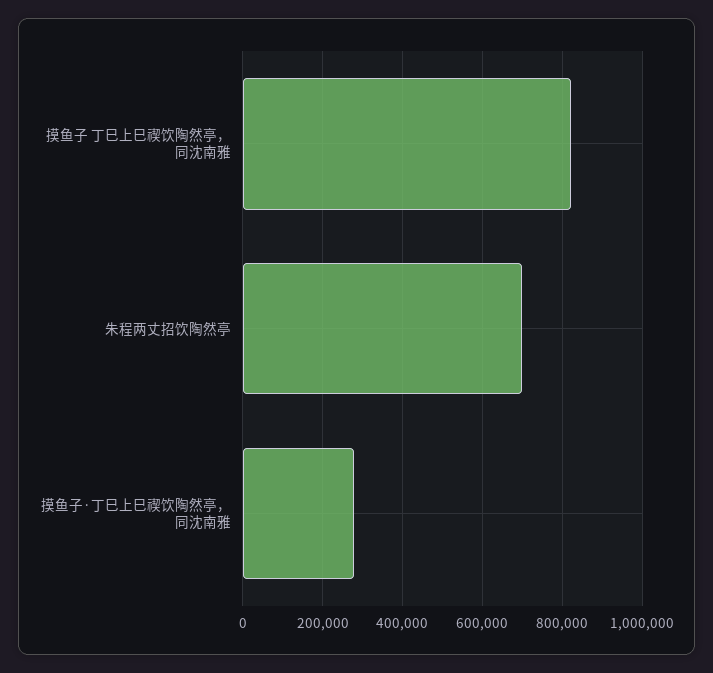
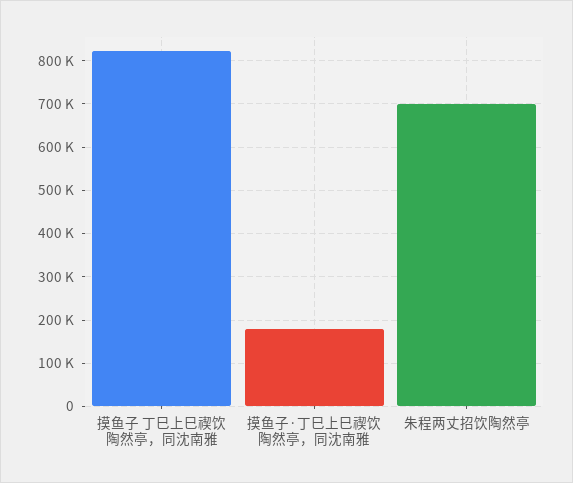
摸鱼子·丁巳上巳禊饮陶然亭，同沈南雅: 280000 -> 180000

